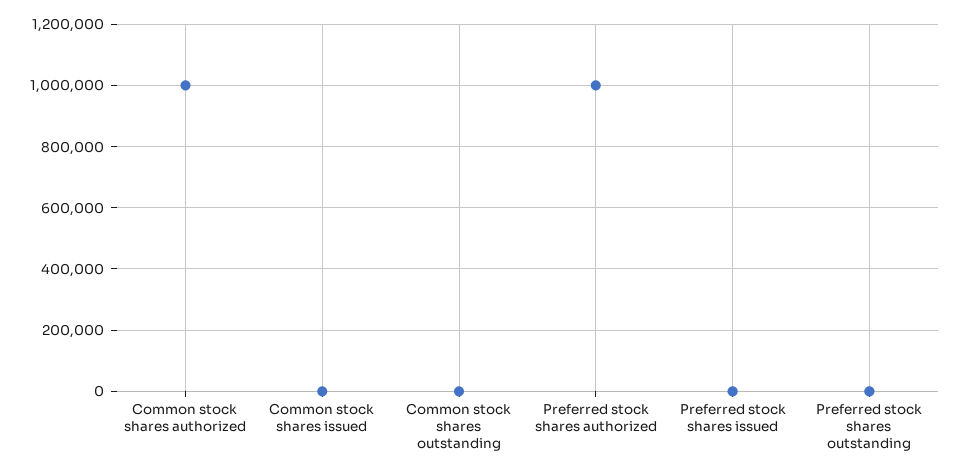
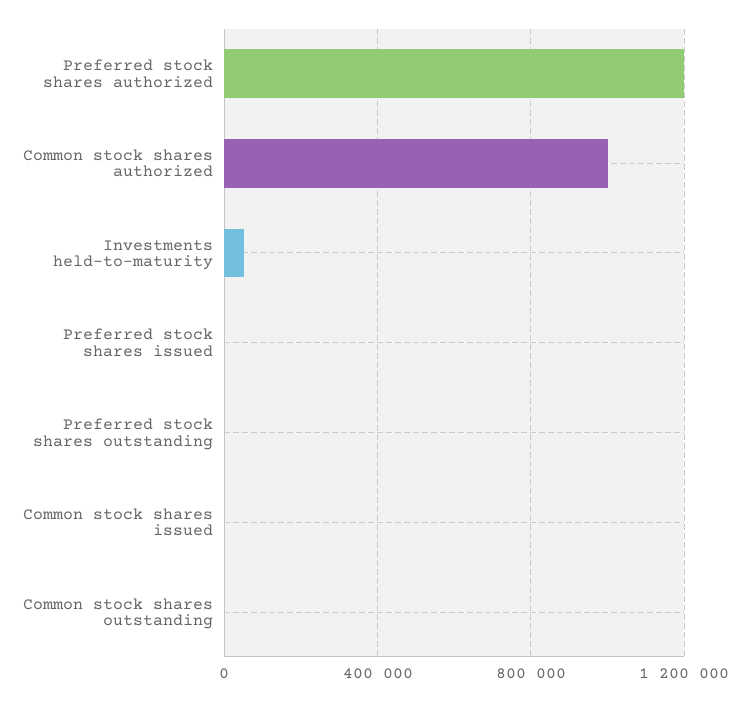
Preferred stock shares authorized: 1000000 -> 1200000
Investments held-to-maturity: none -> 50000

